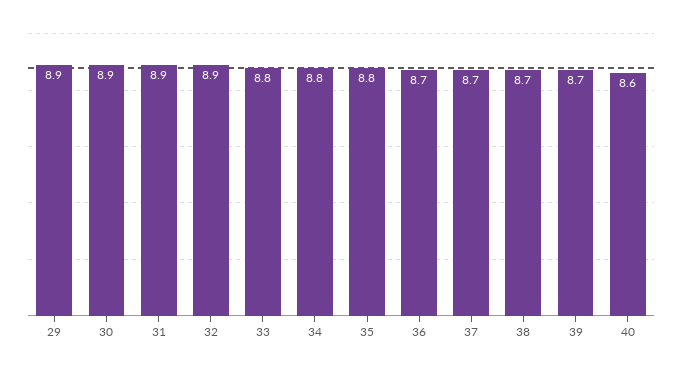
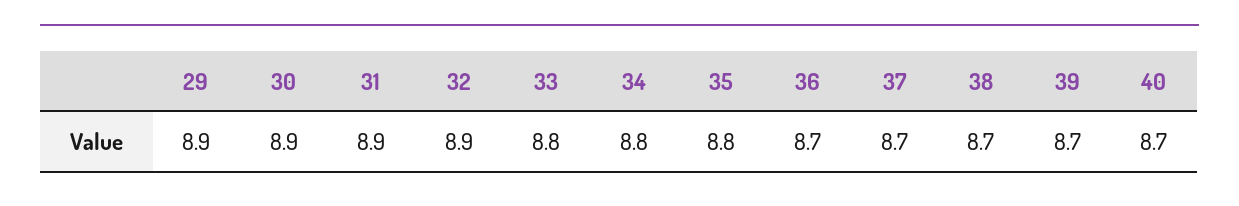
40: 8.6 -> 8.7

